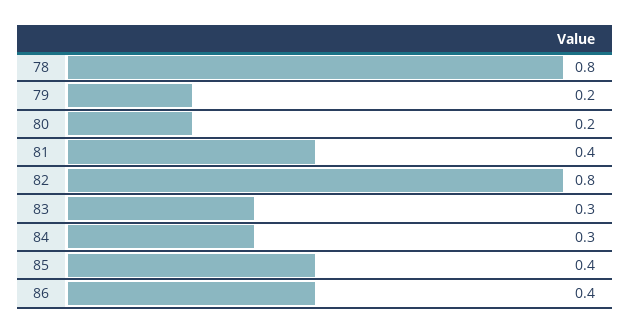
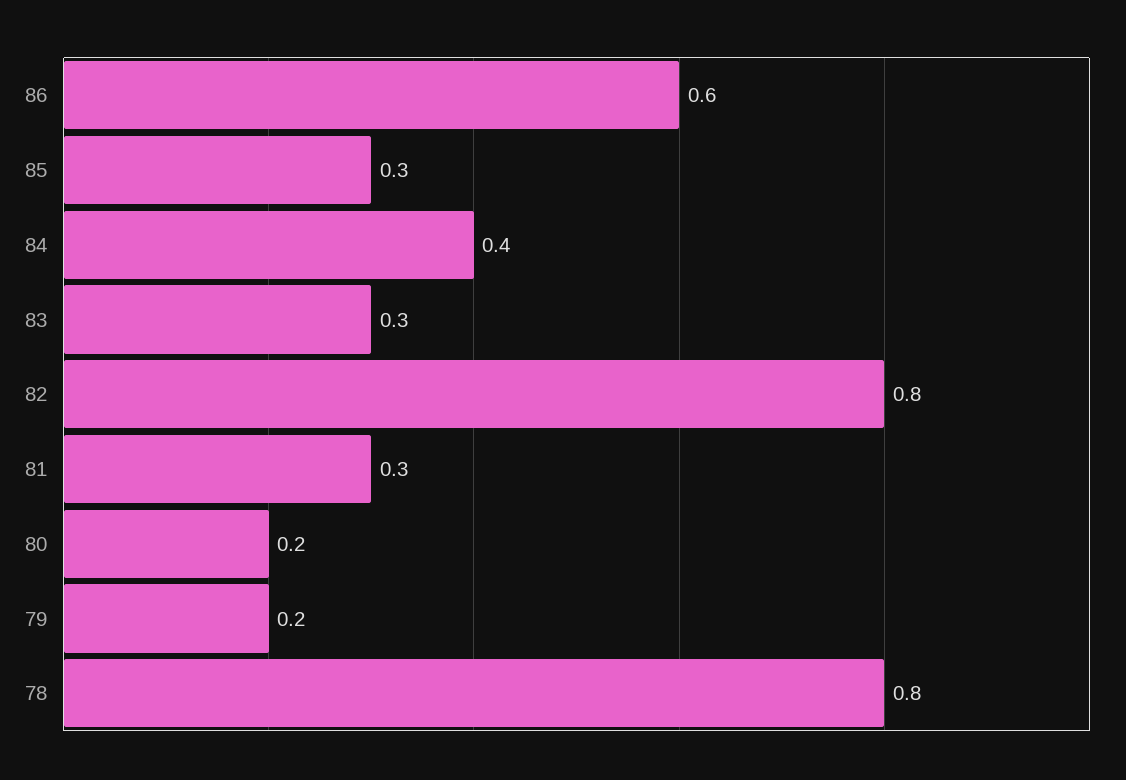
81: 0.4 -> 0.3
84: 0.3 -> 0.4
85: 0.4 -> 0.3
86: 0.4 -> 0.6

